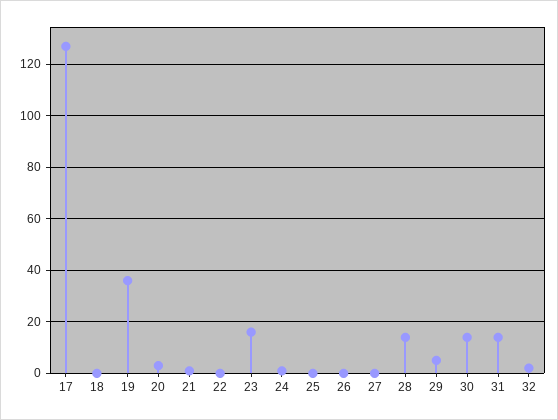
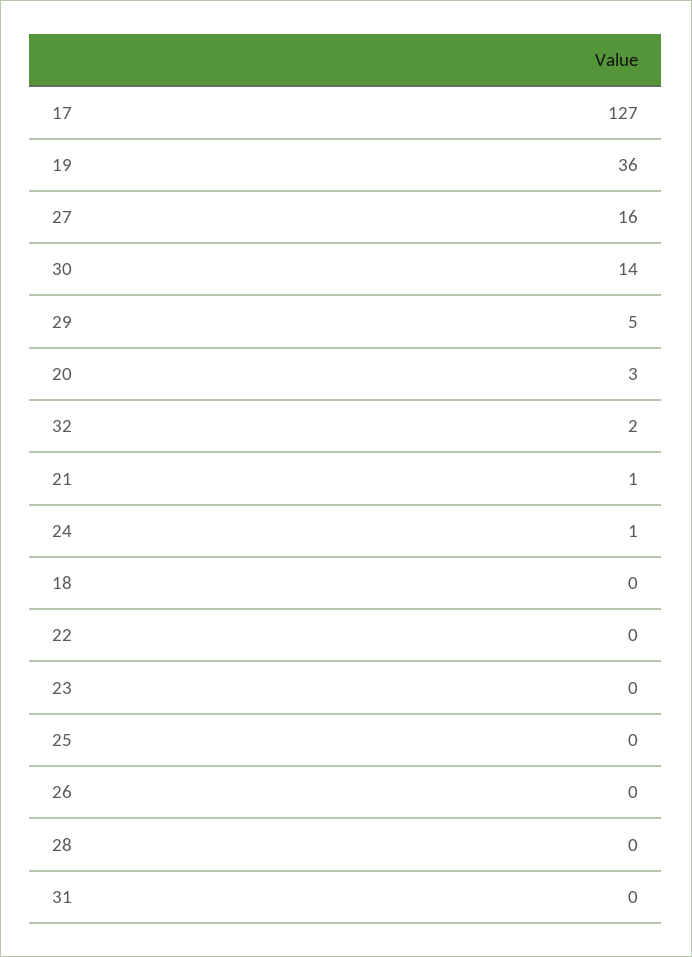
23: 15 -> 0
27: 0 -> 16
28: 15 -> 0
31: 15 -> 0

